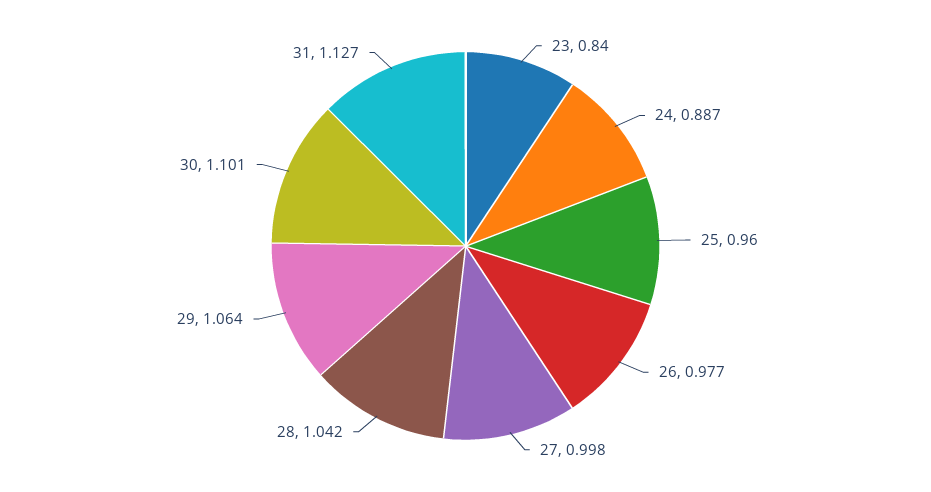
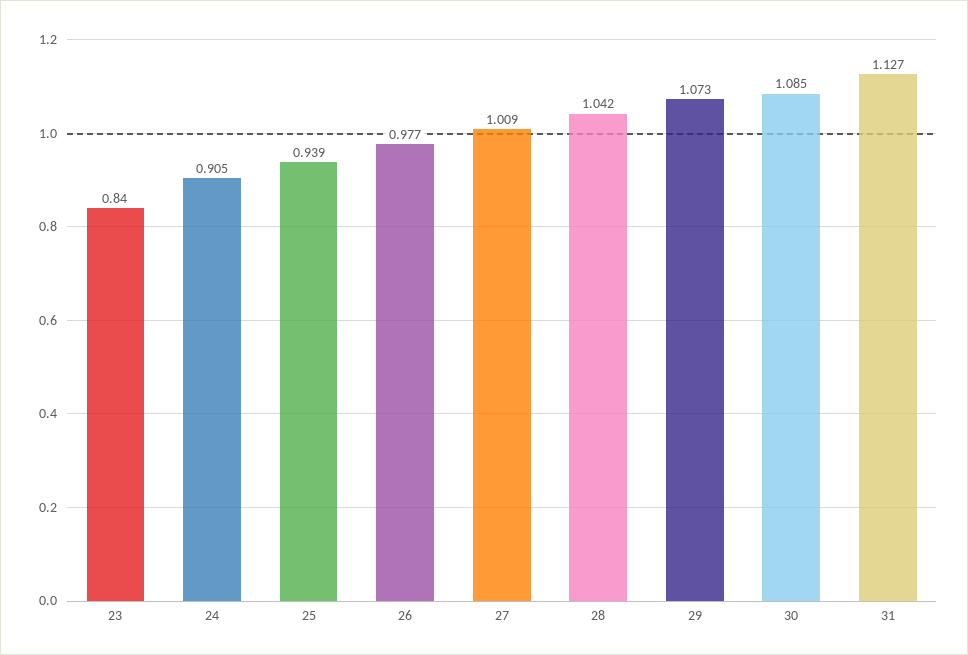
24: 0.887 -> 0.905
25: 0.96 -> 0.939
27: 0.998 -> 1.009
29: 1.064 -> 1.073
30: 1.101 -> 1.085

